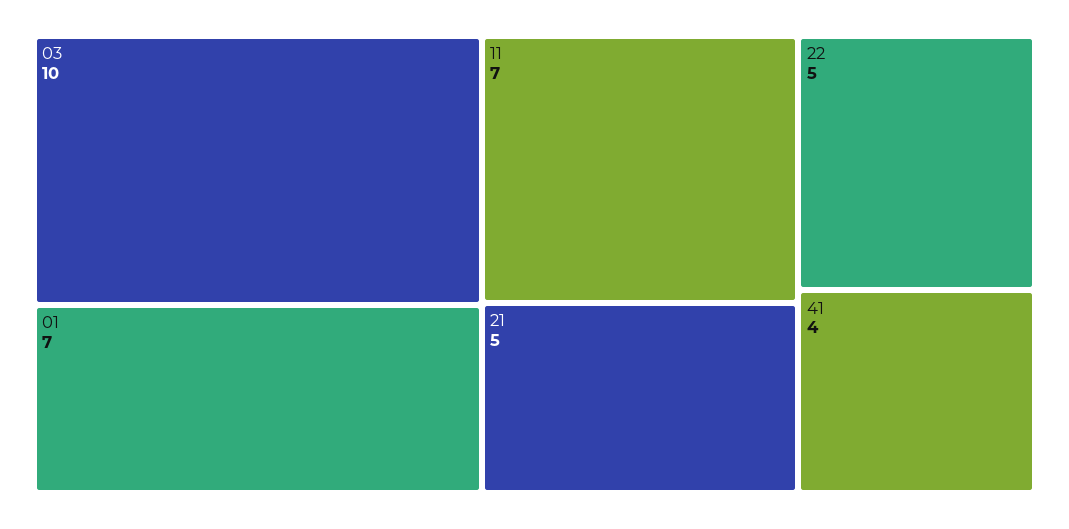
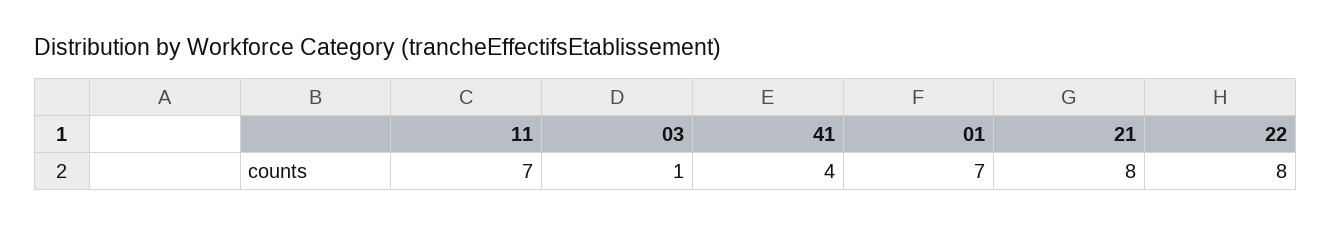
03: 10 -> 1
21: 5 -> 8
22: 5 -> 8

